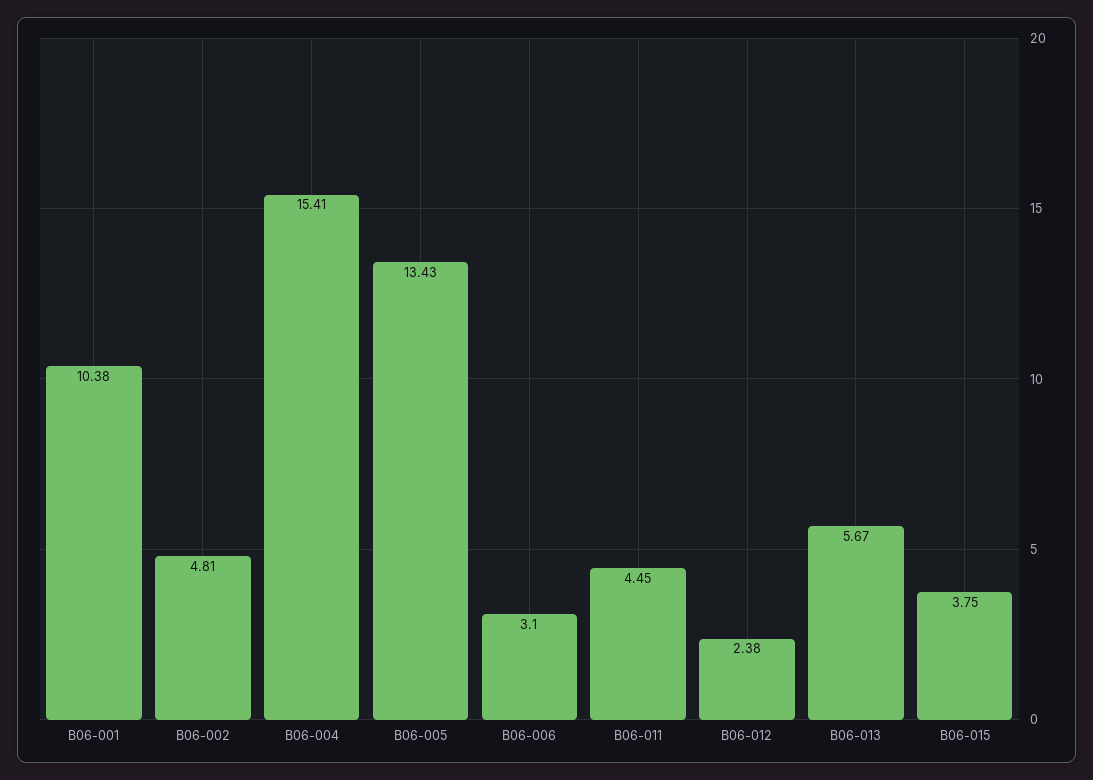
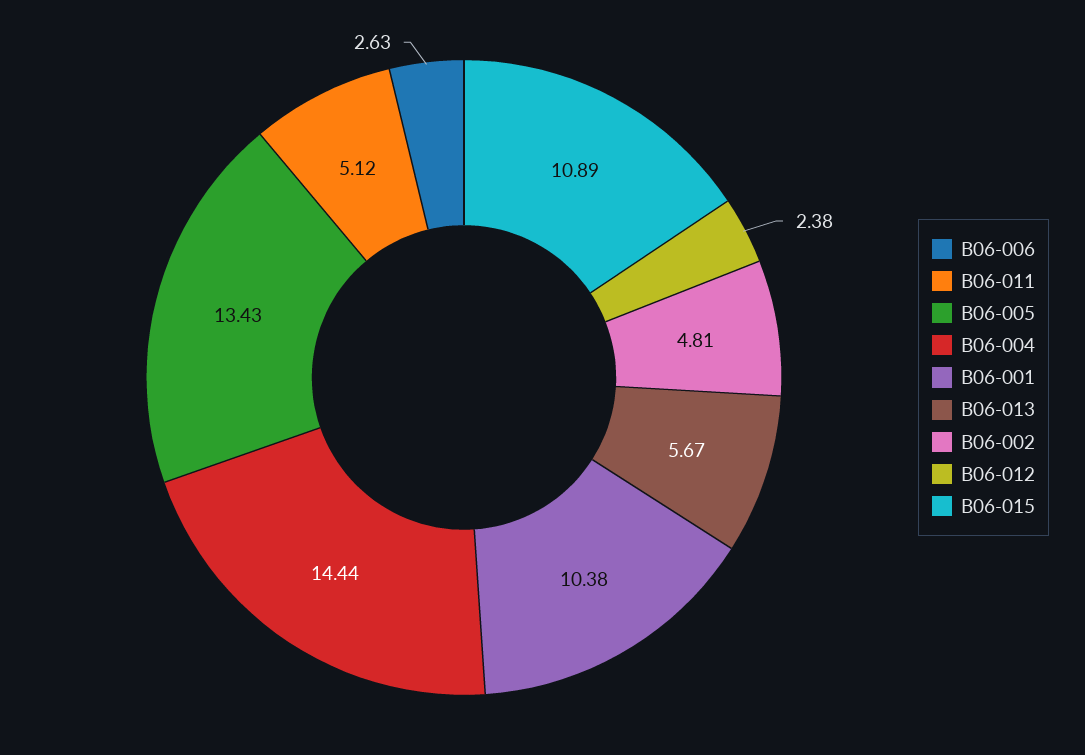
B06-004: 15.41 -> 14.44
B06-006: 3.1 -> 2.63
B06-011: 4.45 -> 5.12
B06-015: 3.75 -> 10.89

